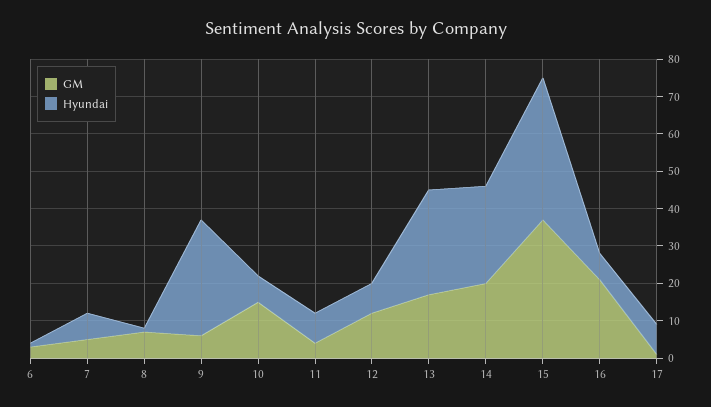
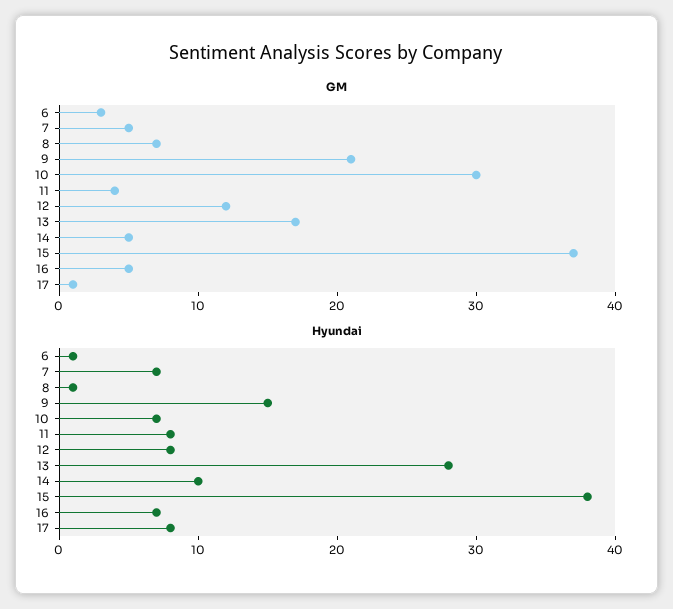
GM, 9: 5 -> 21
Hyundai, 9: 30 -> 15
GM, 10: 15 -> 30
GM, 14: 20 -> 5
Hyundai, 14: 25 -> 10
GM, 16: 20 -> 5

